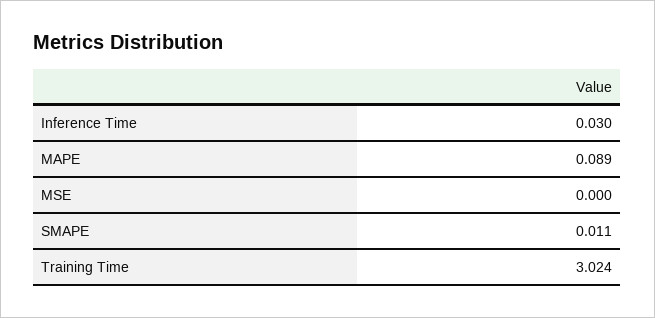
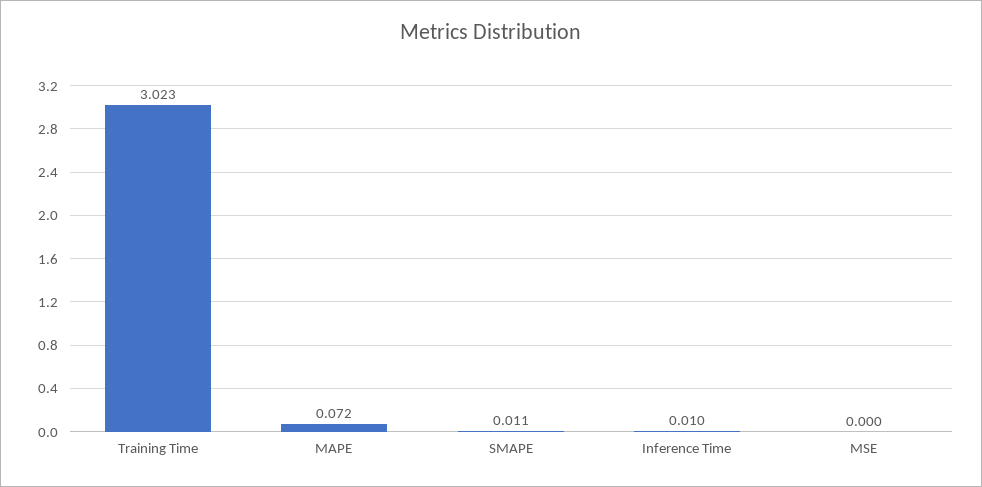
Inference Time: 0.03 -> 0.01
MAPE: 0.089 -> 0.072
Training Time: 3.024 -> 3.023

